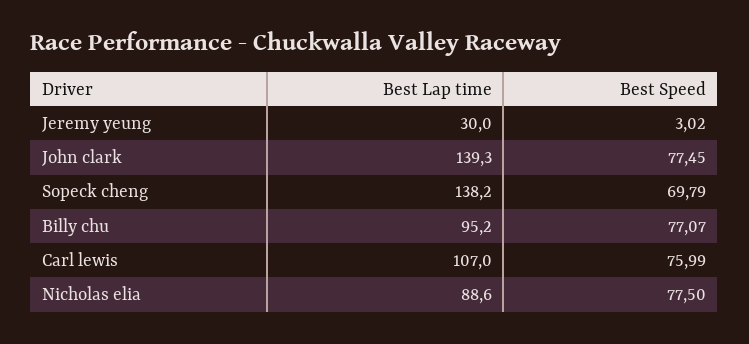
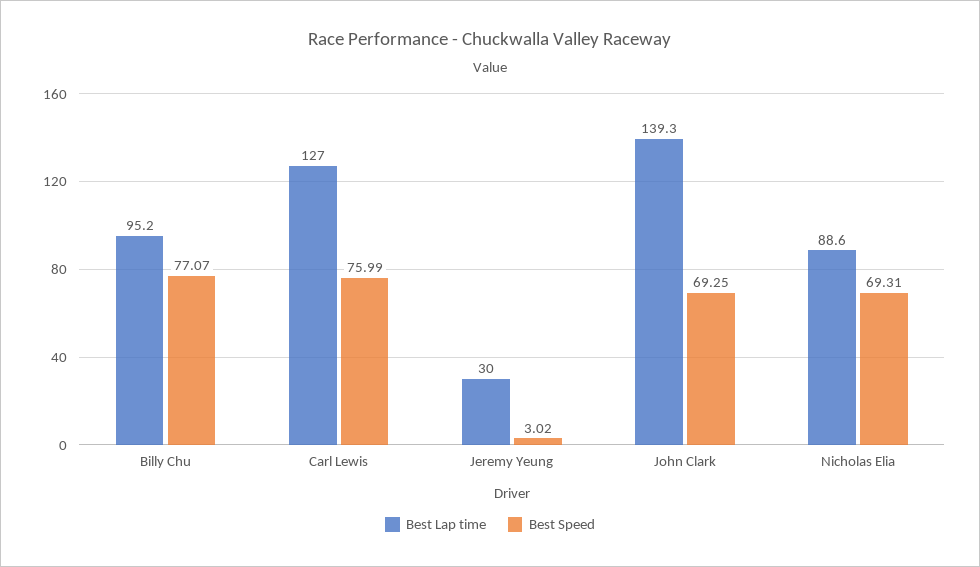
Best Speed, John clark: 77.45 -> 69.25
Best Lap time, Sopeck cheng: 138.2 -> none
Best Speed, Sopeck cheng: 69.79 -> none
Best Lap time, Carl lewis: 107 -> 127
Best Speed, Nicholas elia: 77.5 -> 69.31

